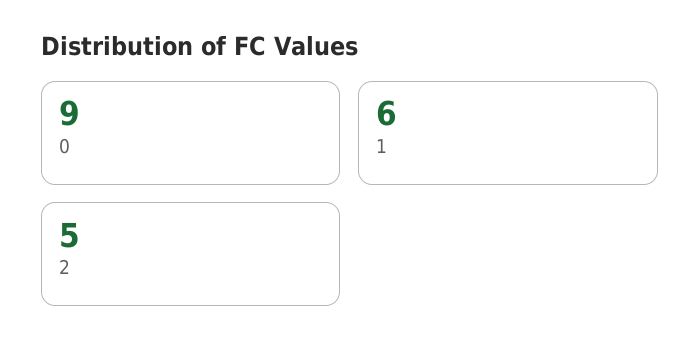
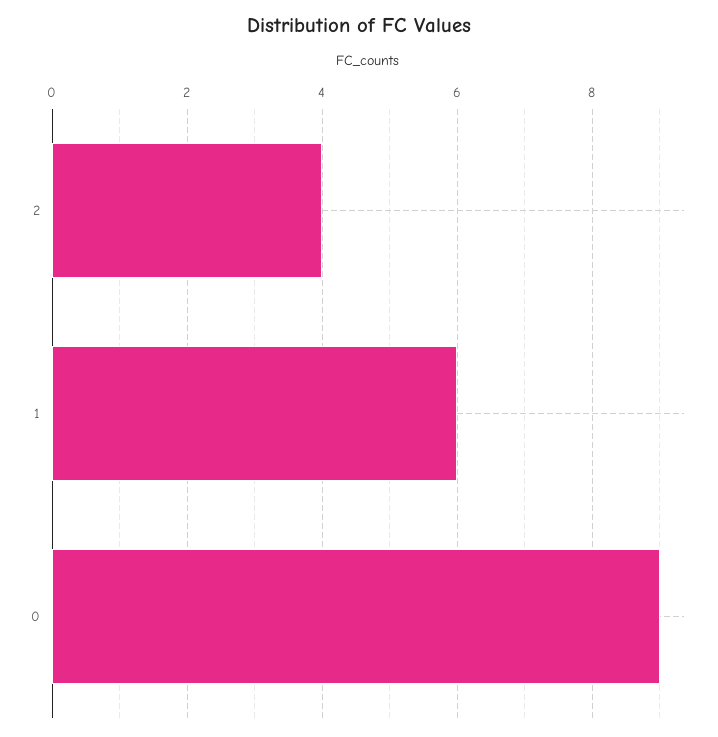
2: 5 -> 4

